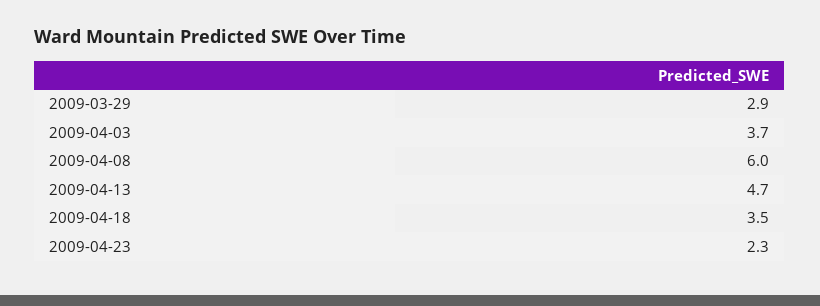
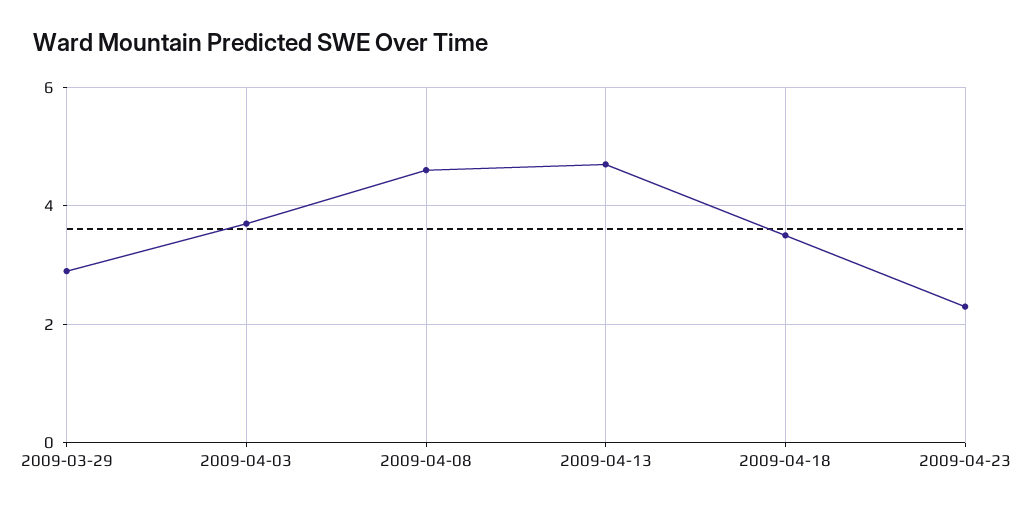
2009-04-08: 6 -> 4.5

